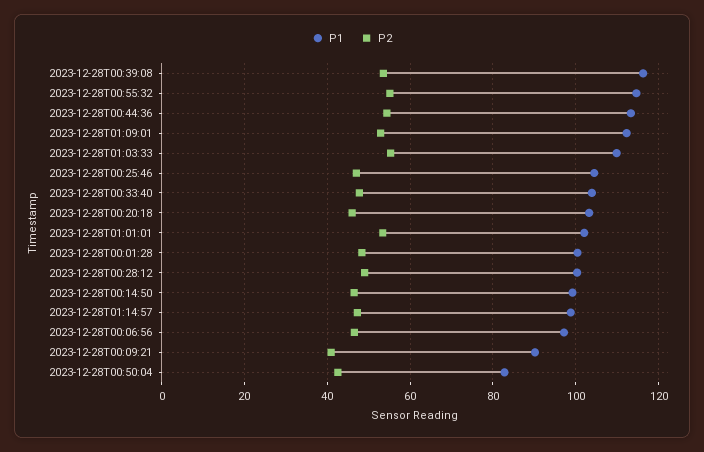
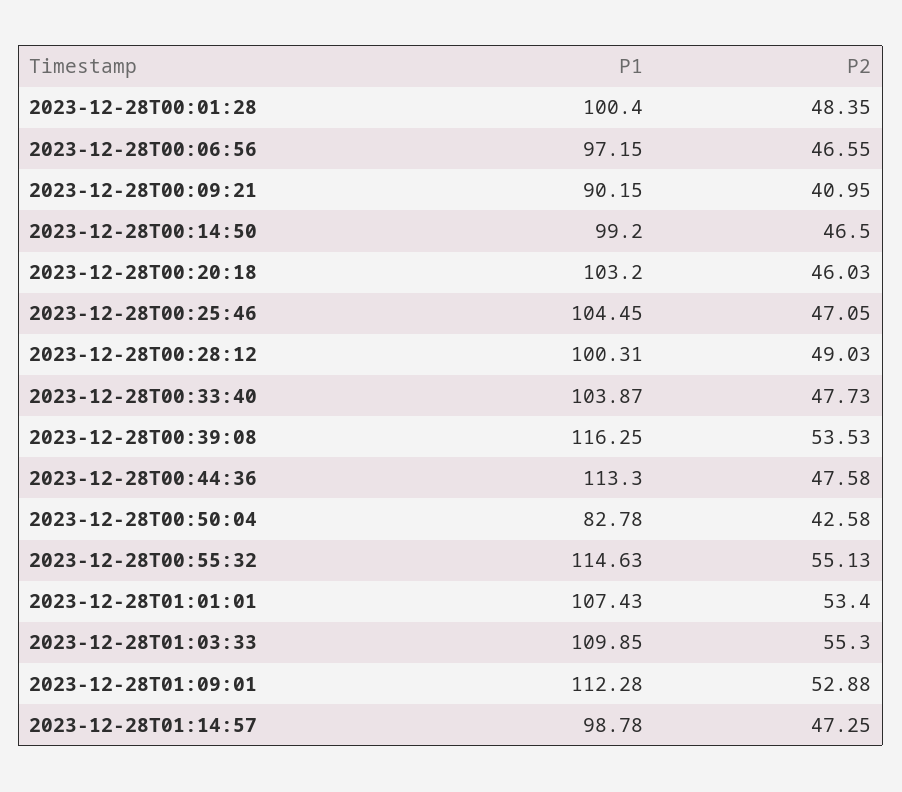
P2, 2023-12-28T00:44:36: 54 -> 47.58
P1, 2023-12-28T01:01:01: 102 -> 107.43

